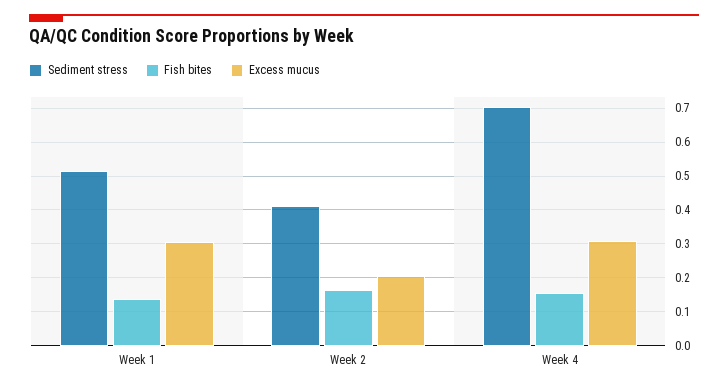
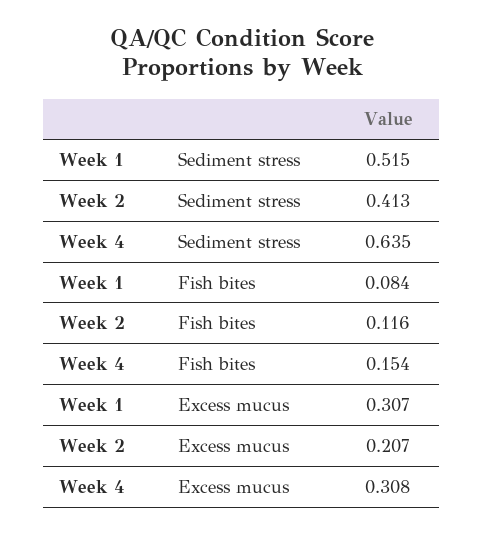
Fish bites, Week 1: 0.14 -> 0.084
Fish bites, Week 2: 0.16 -> 0.116
Sediment stress, Week 4: 0.7 -> 0.635

